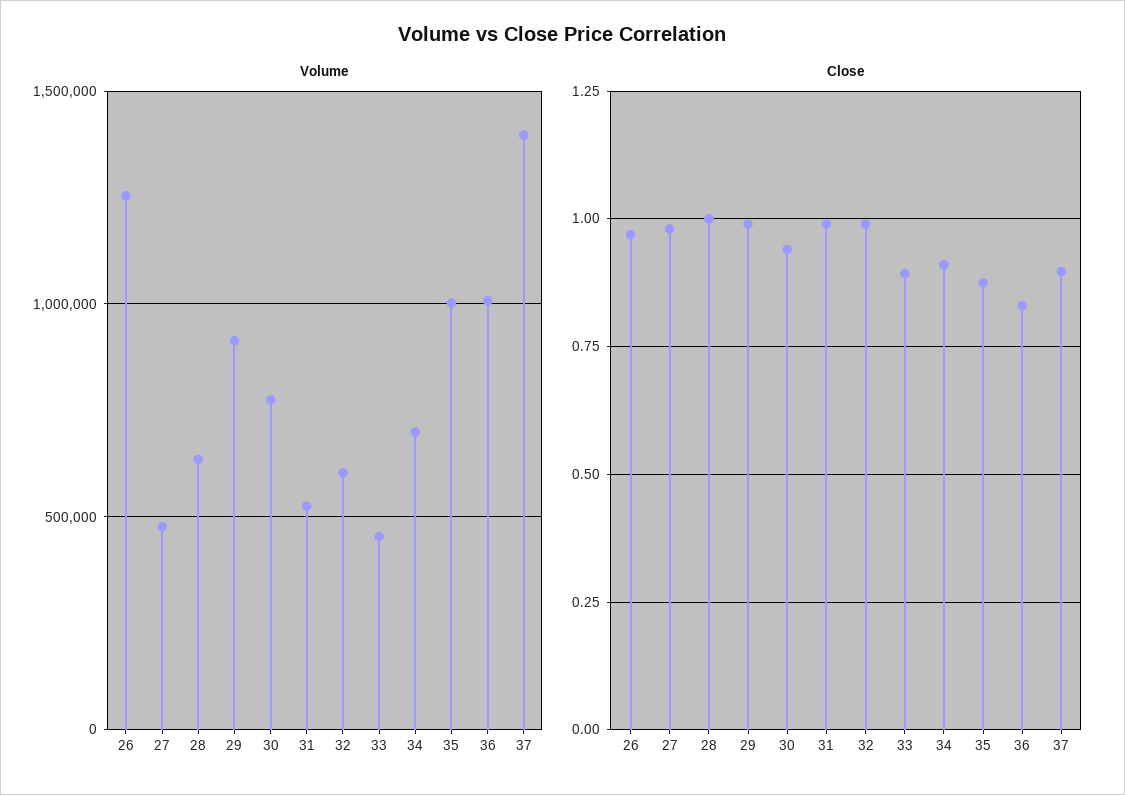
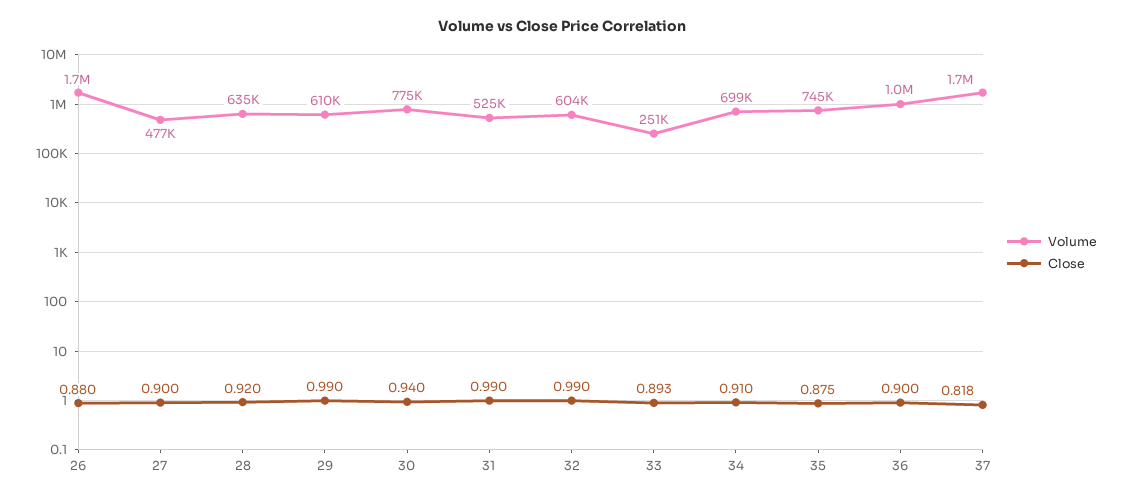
Volume, 26: 1250000 -> 1700000
Volume, 29: 900000 -> 610000
Volume, 33: 450000 -> 251000
Volume, 35: 1000000 -> 745000
Volume, 37: 1400000 -> 1700000
Close, 26: 0.975 -> 0.88
Close, 27: 0.975 -> 0.9
Close, 28: 1 -> 0.92
Close, 36: 0.825 -> 0.9
Close, 37: 0.9 -> 0.818

